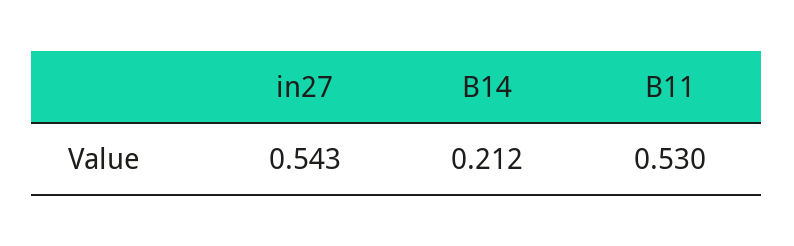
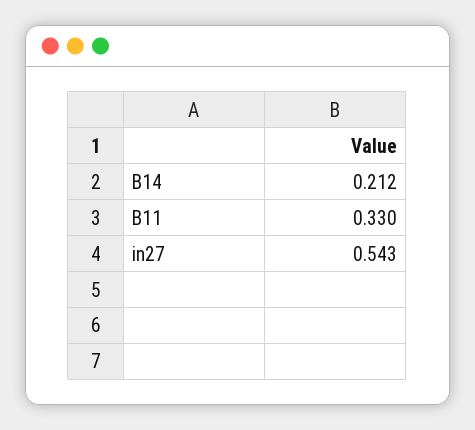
B11: 0.53 -> 0.33

